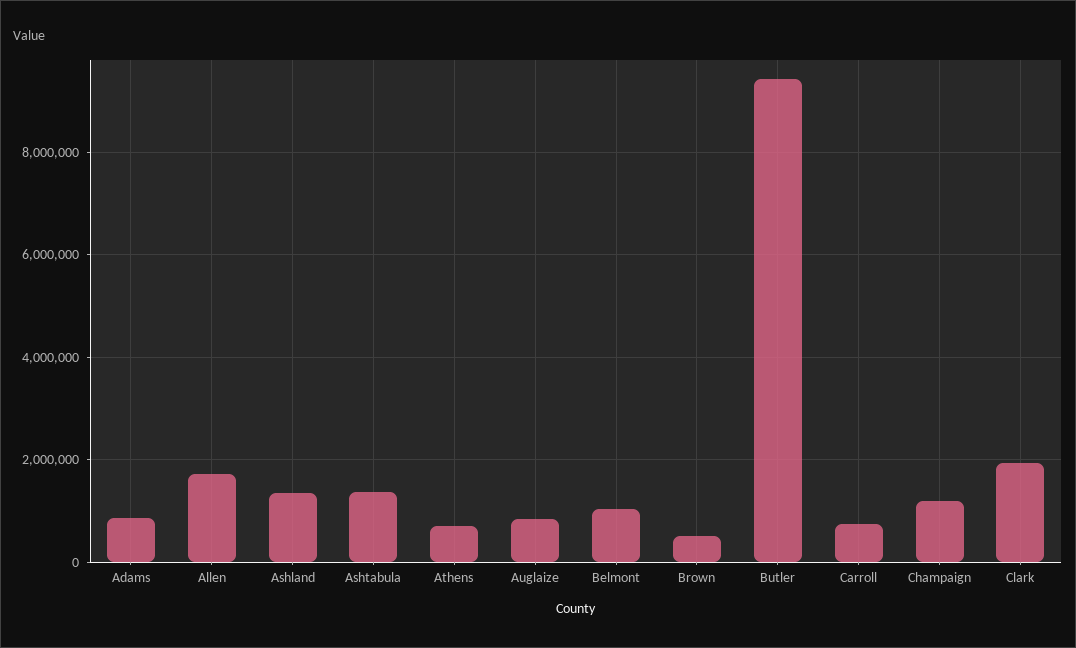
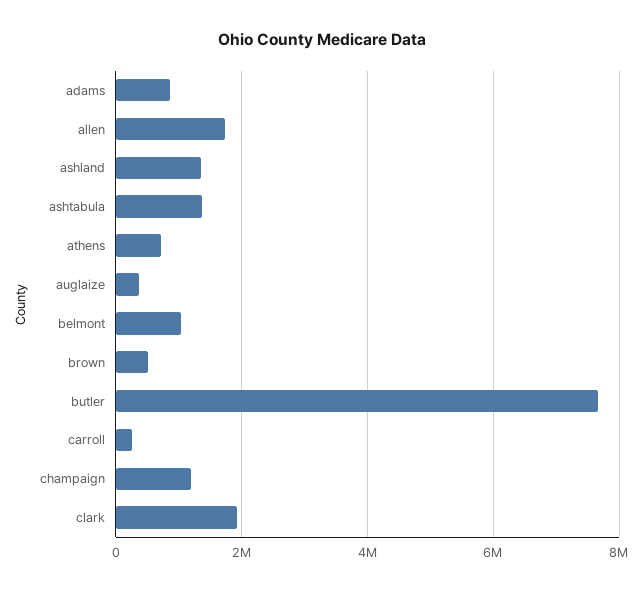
Auglaize: 800000 -> 400000
Butler: 9400000 -> 7600000
Carroll: 800000 -> 200000

